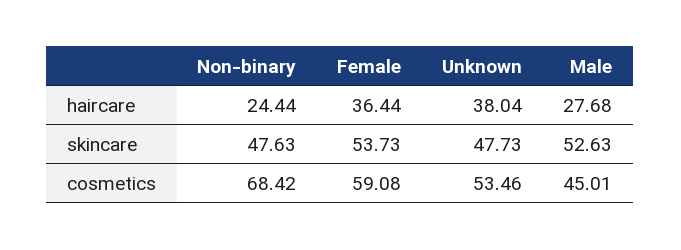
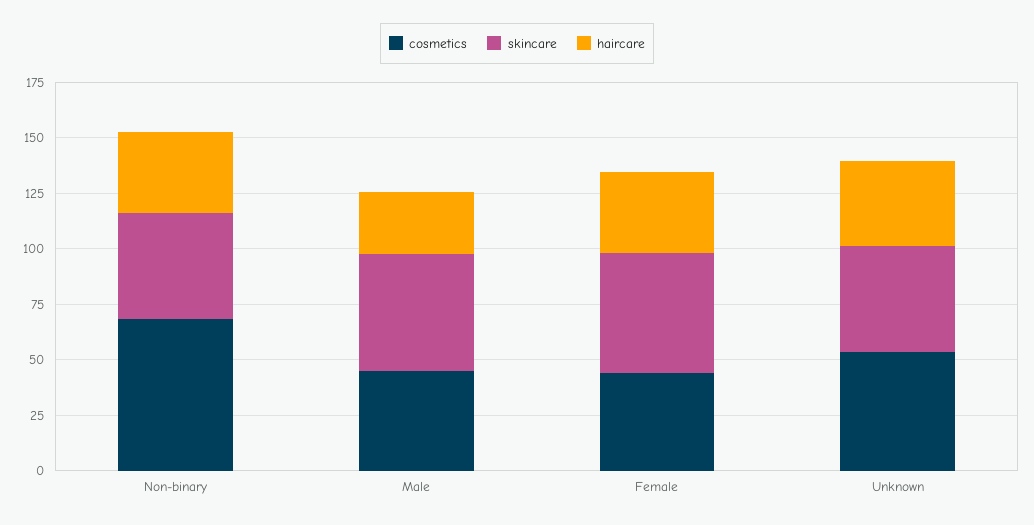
haircare, Non-binary: 24.44 -> 35
cosmetics, Female: 59.08 -> 45

